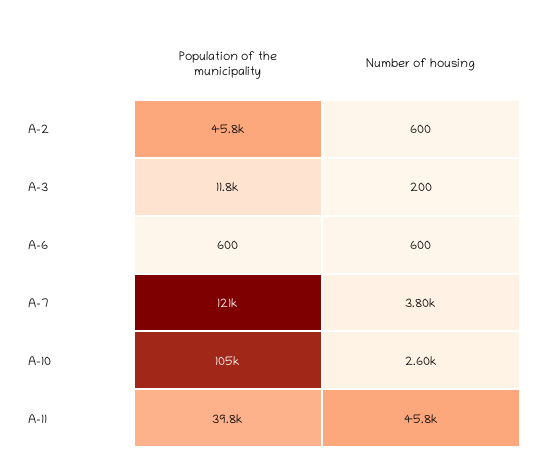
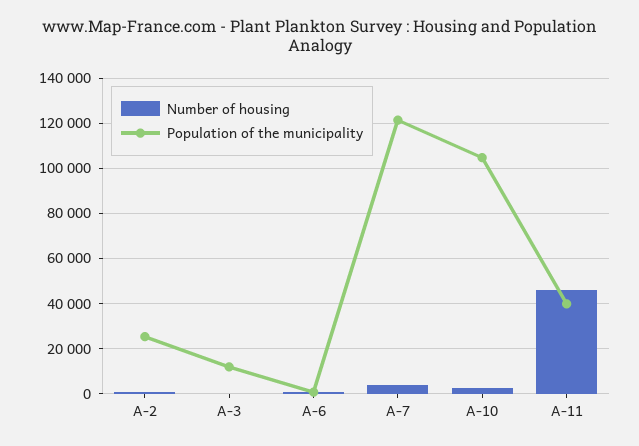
Population of the municipality, A-2: 45800 -> 25000

